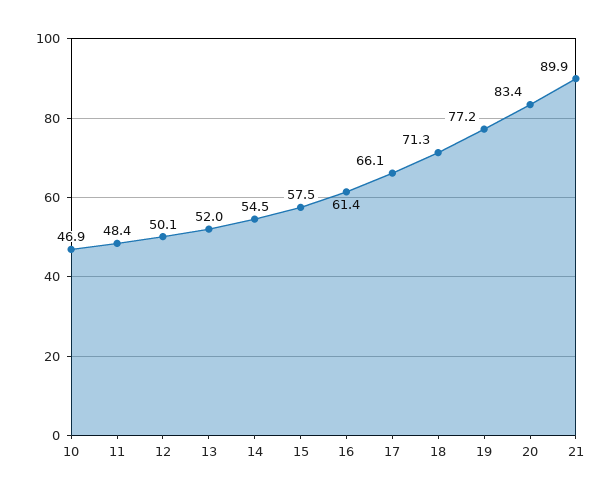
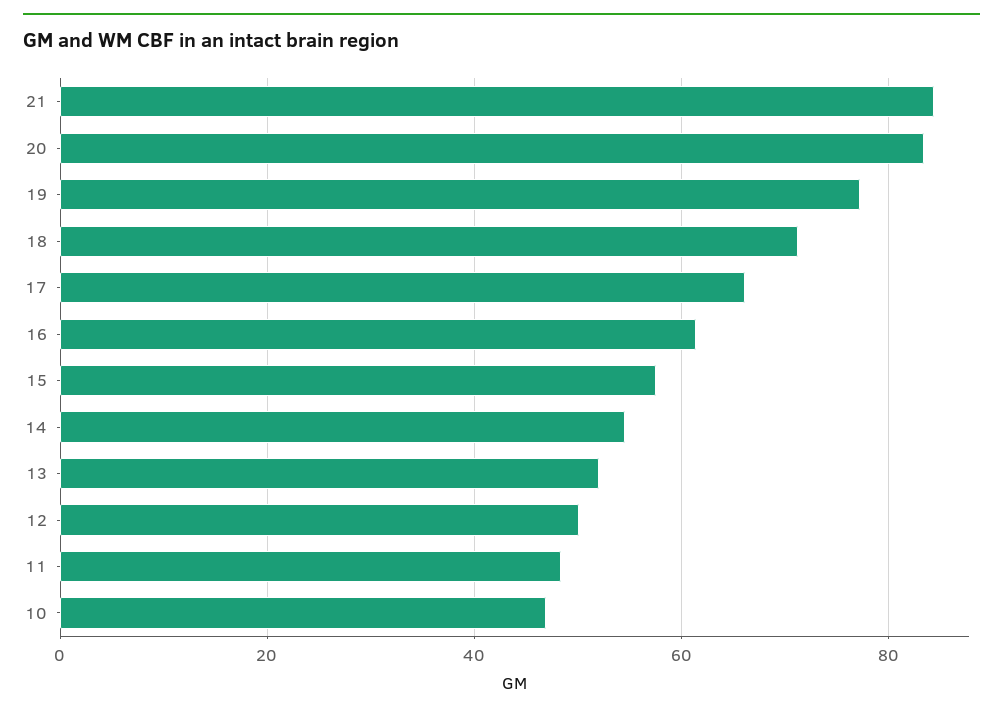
21: 89.9 -> 84

